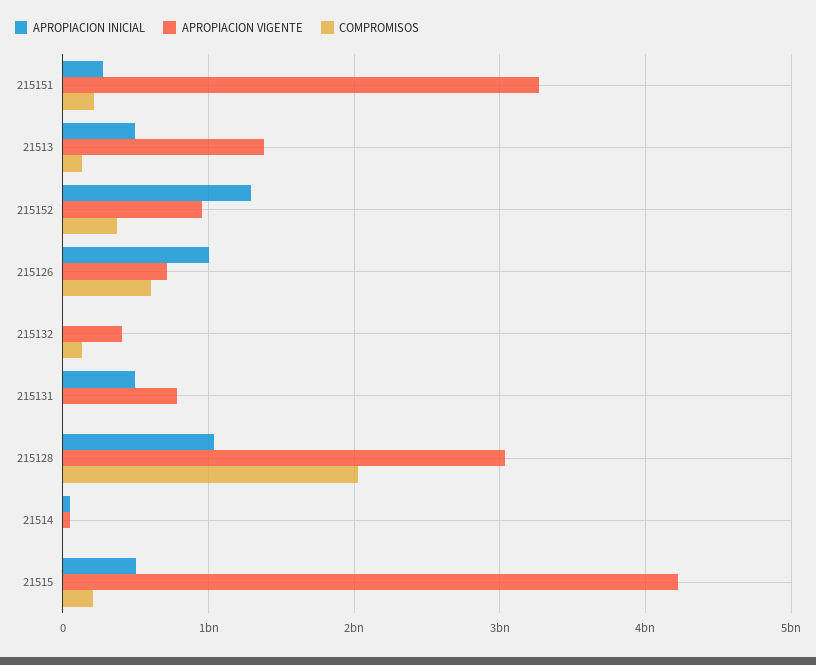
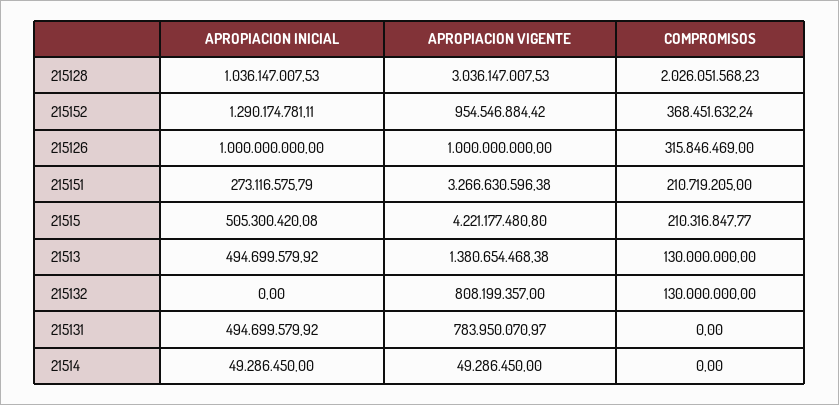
APROPIACION VIGENTE, 215126: 700000000 -> 1000000000
COMPROMISOS, 215126: 600000000 -> 315846469
APROPIACION VIGENTE, 215132: 400000000 -> 808199357

